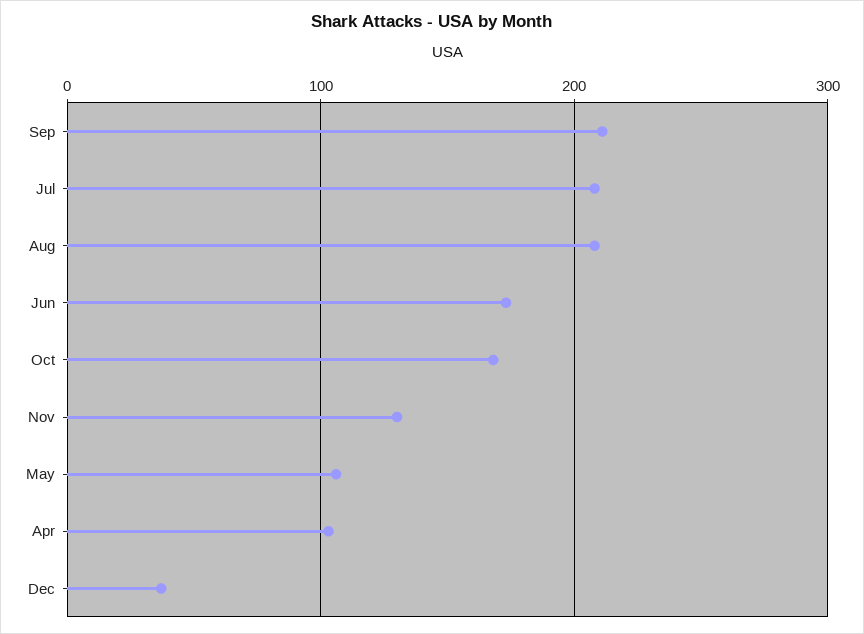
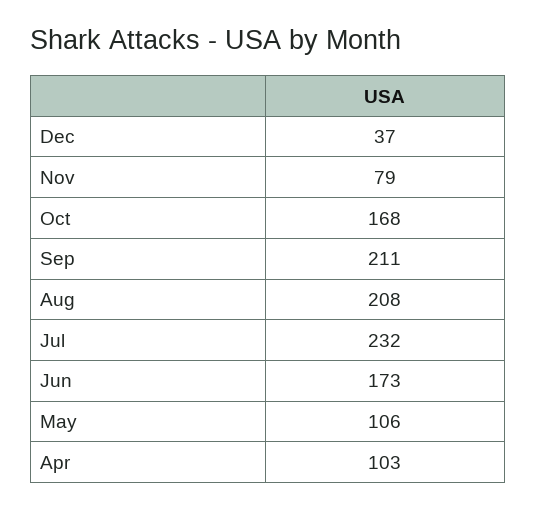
Jul: 210 -> 232
Nov: 130 -> 79

